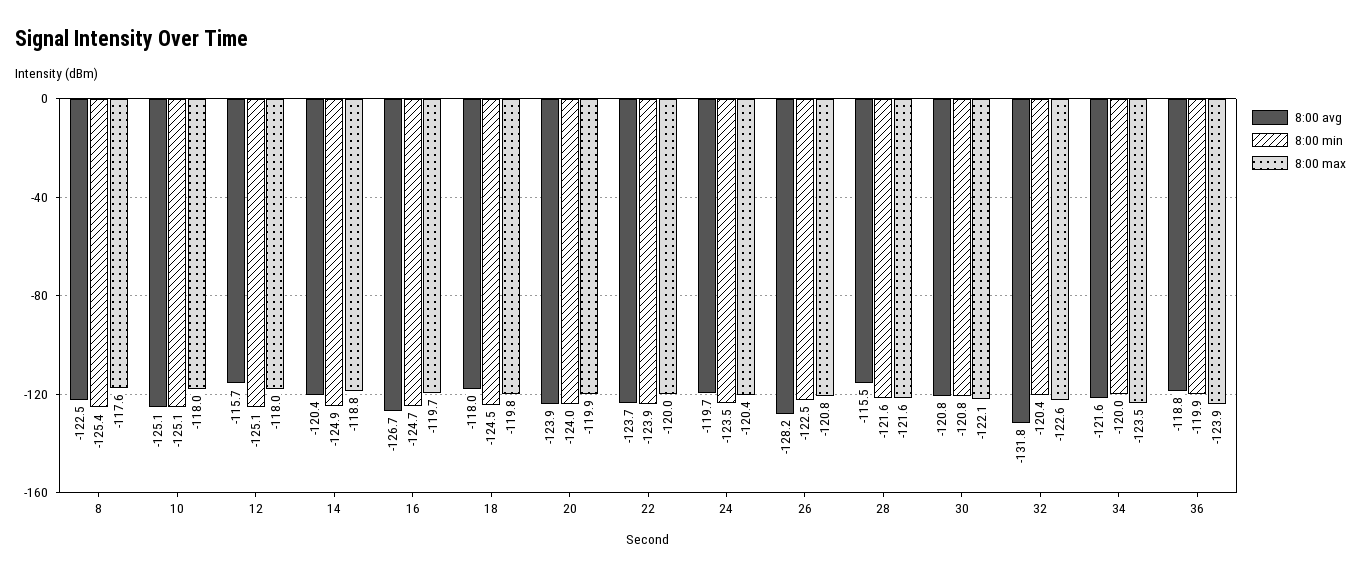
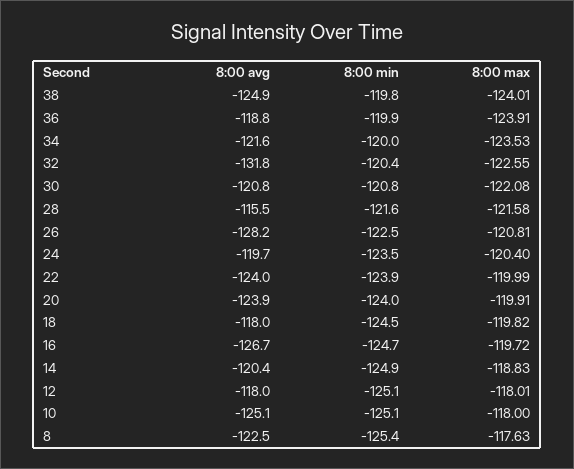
8:00 avg, 12: -115.7 -> -118
8:00 avg, 22: -123.7 -> -124
8:00 avg, 38: none -> -124.9
8:00 min, 38: none -> -119.8
8:00 max, 38: none -> -124.01

